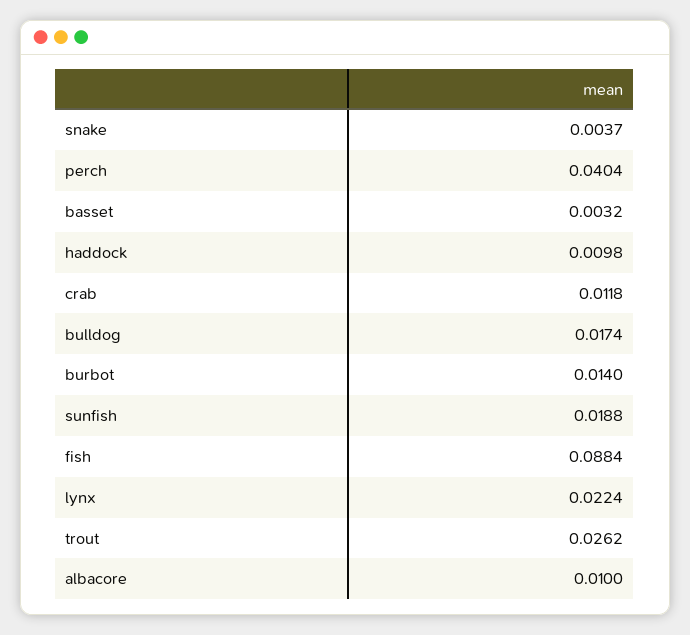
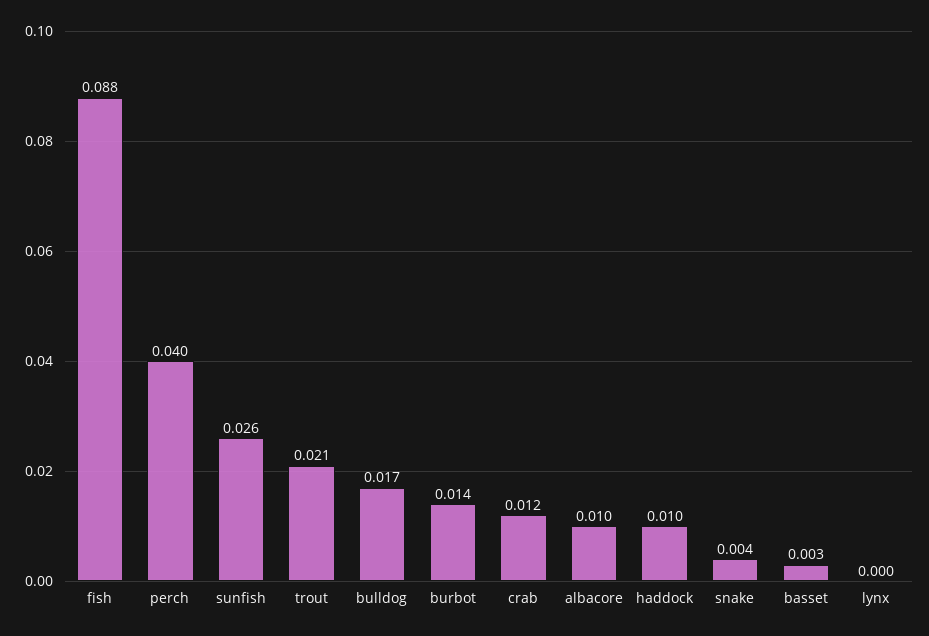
sunfish: 0.0188 -> 0.026
lynx: 0.0224 -> 0
trout: 0.0262 -> 0.021

